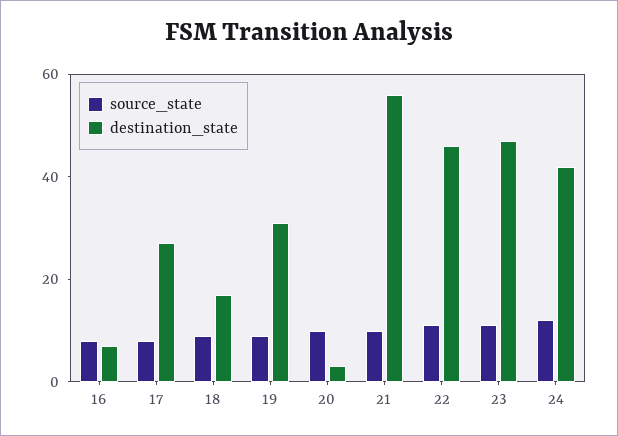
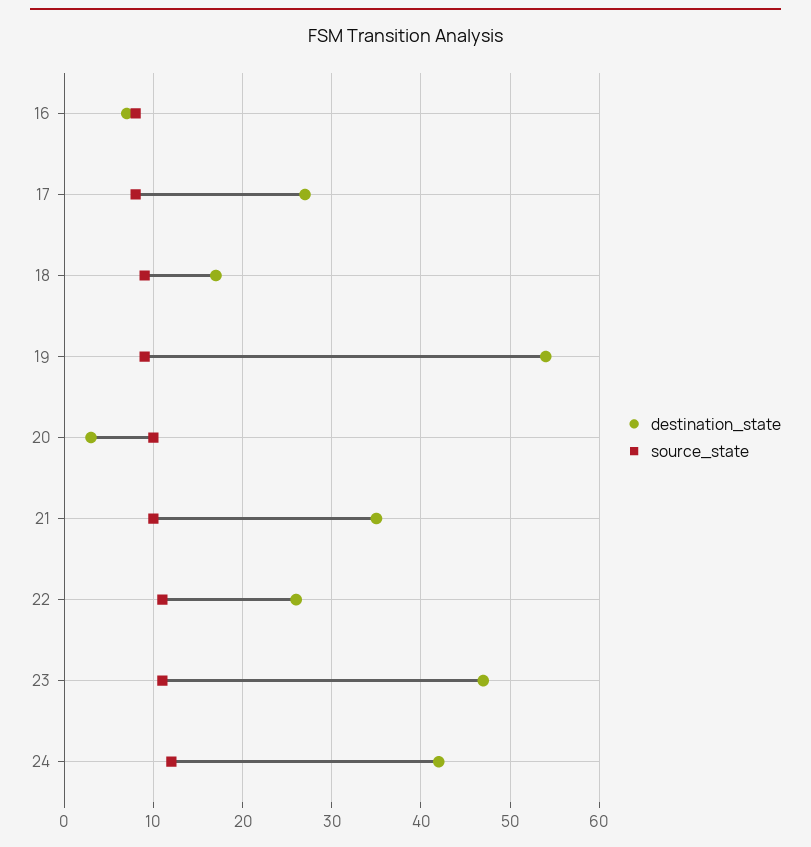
destination_state, 19: 30 -> 54
destination_state, 21: 55 -> 35
destination_state, 22: 45 -> 26

